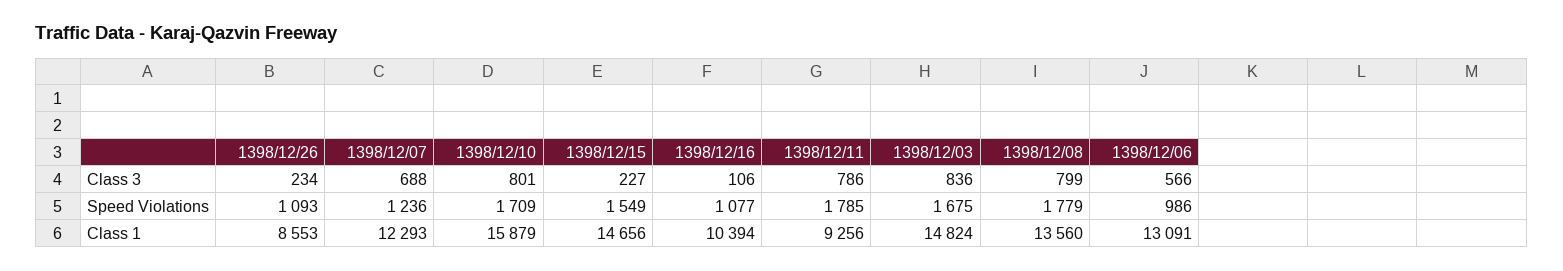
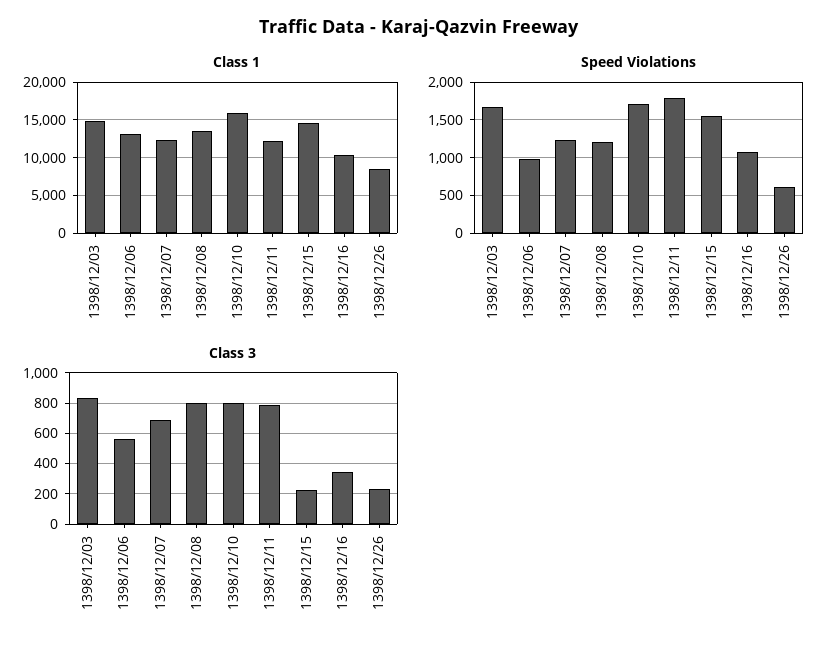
Class 3, 1398/12/16: 106 -> 350
Speed Violations, 1398/12/26: 1093 -> 600
Speed Violations, 1398/12/08: 1779 -> 1200
Class 1, 1398/12/11: 9256 -> 12000

